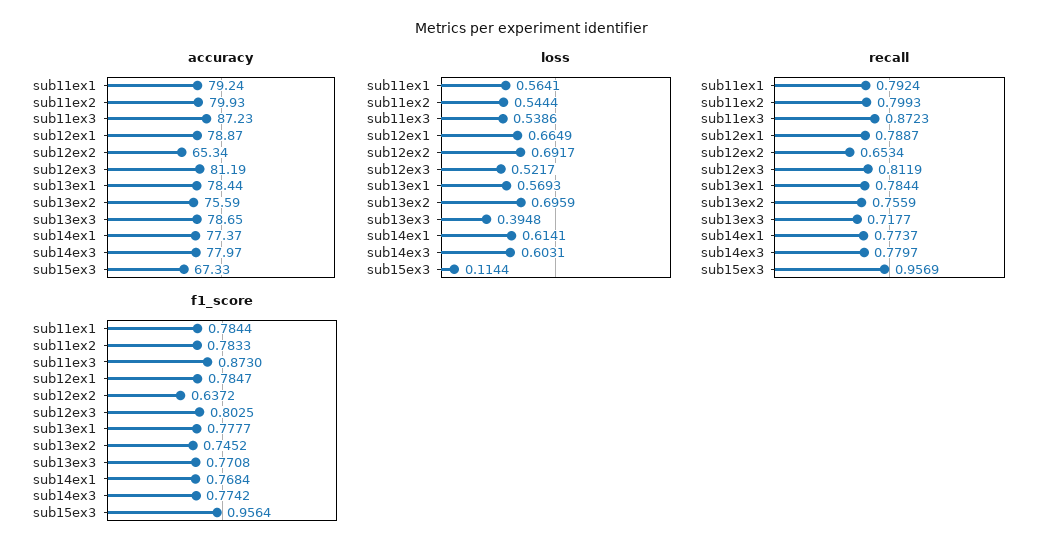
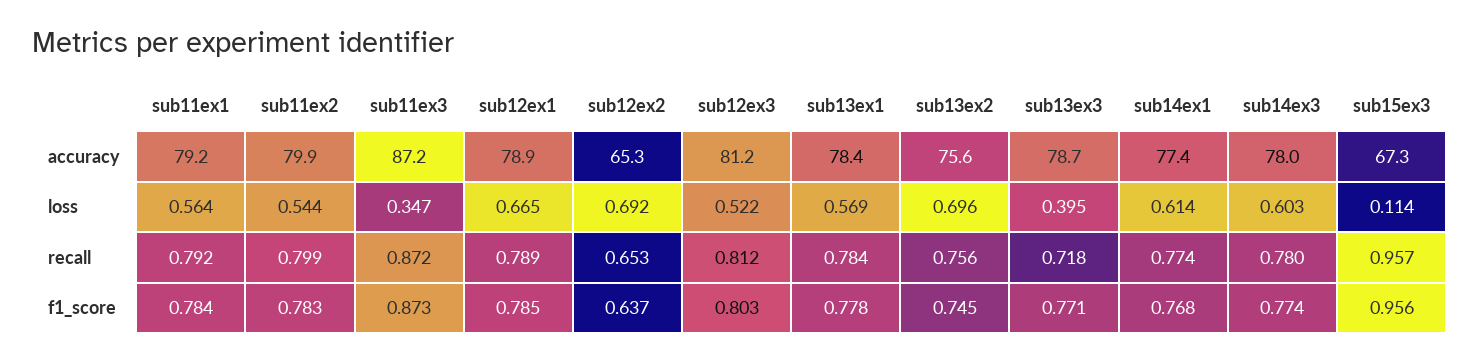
loss, sub11ex3: 0.5386 -> 0.347

